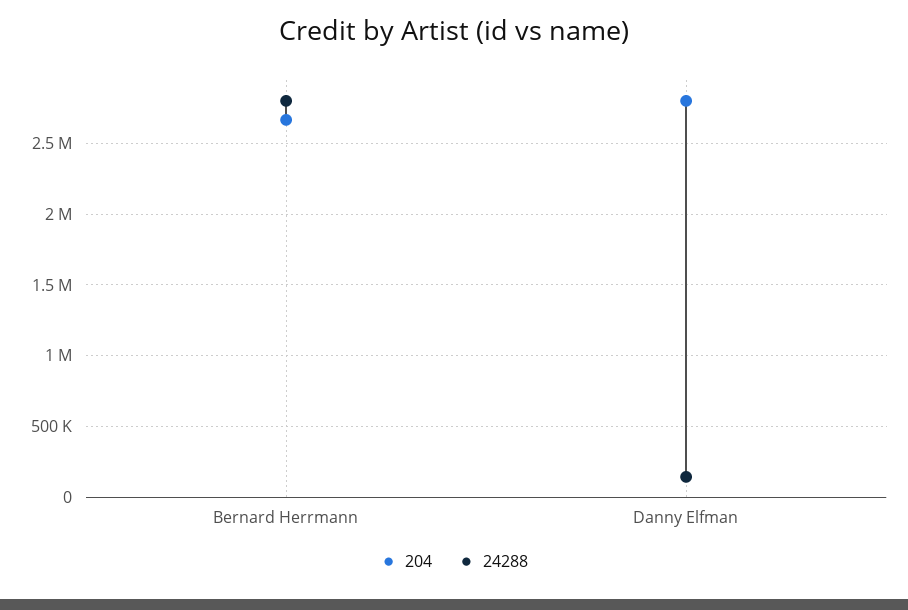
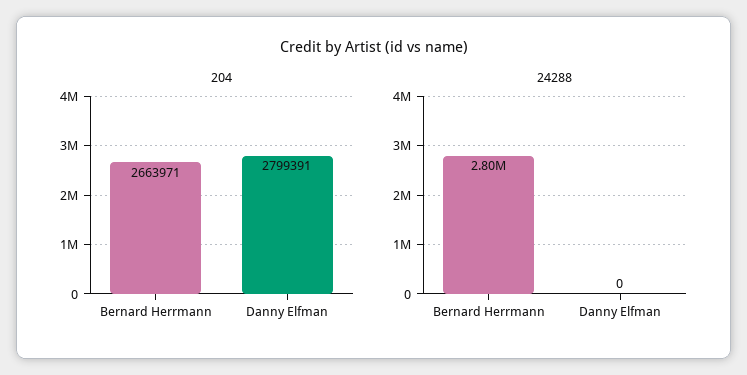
24288, Danny Elfman: 150000 -> 0

